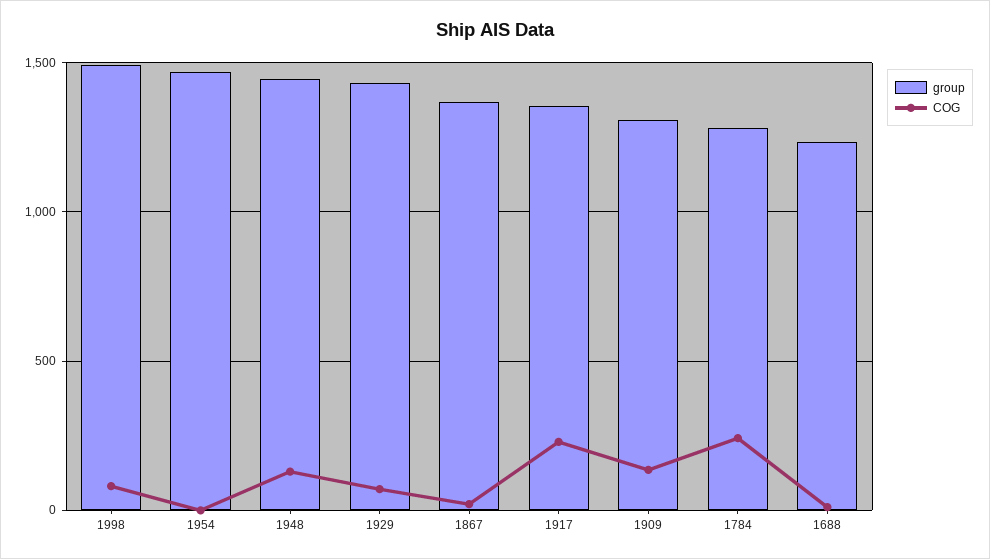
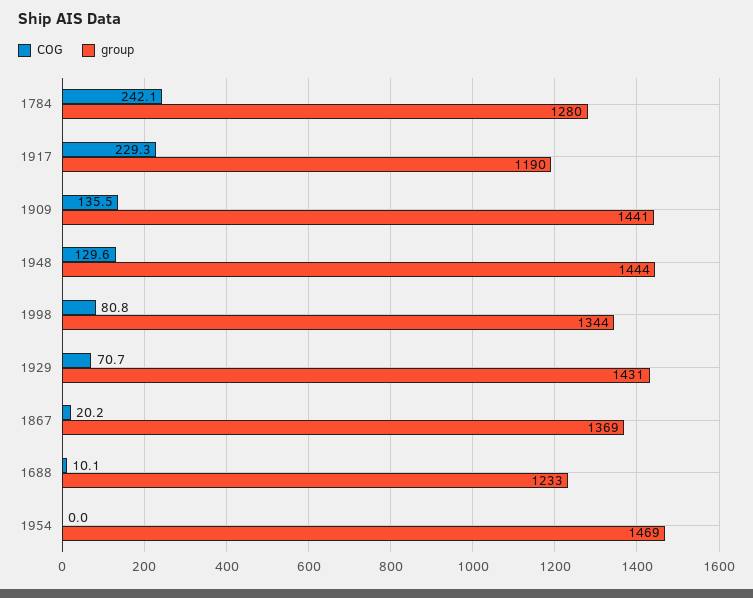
group, 1998: 1500 -> 1344
group, 1917: 1350 -> 1190
group, 1909: 1300 -> 1441

